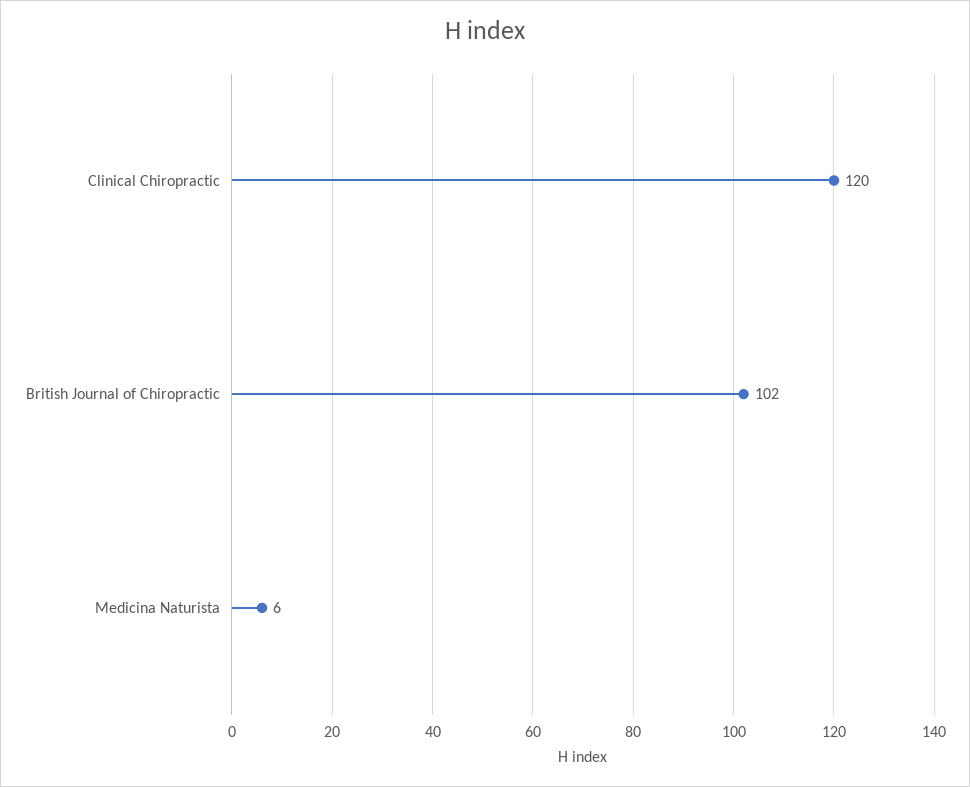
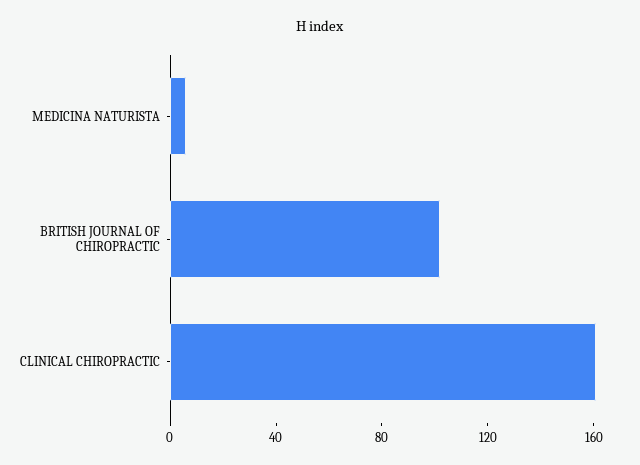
Clinical Chiropractic: 120 -> 160

